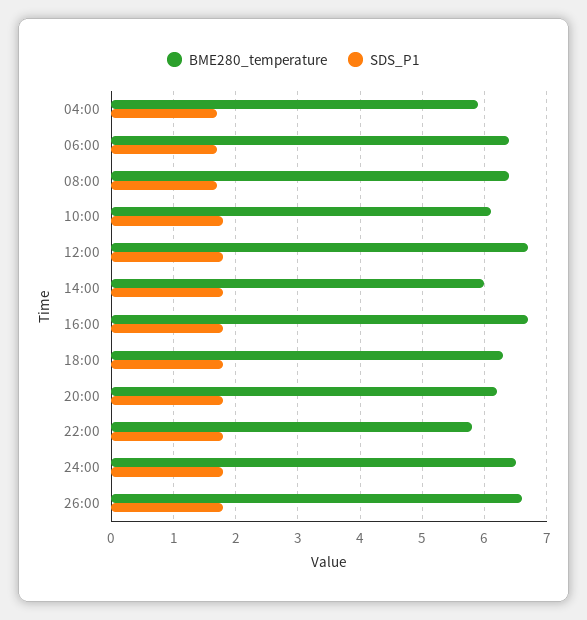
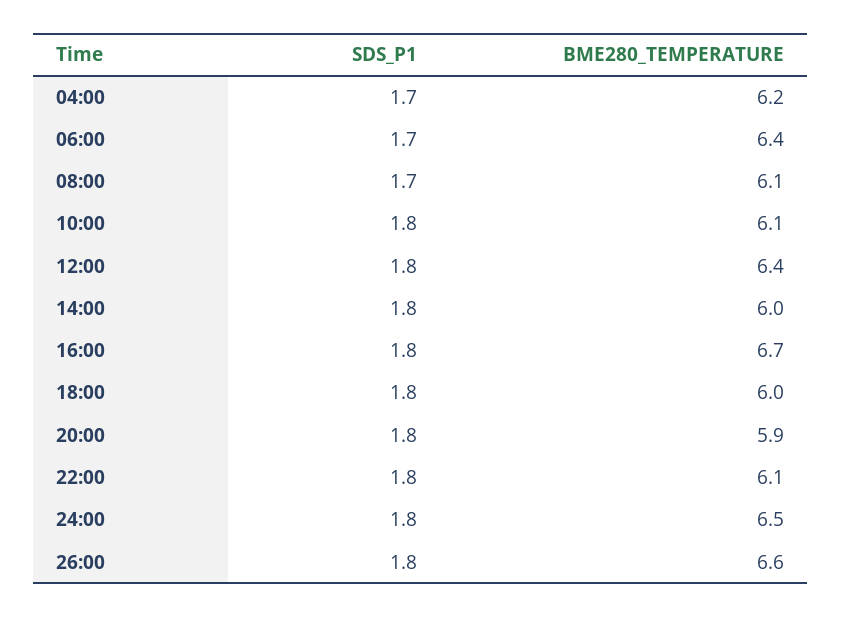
BME280_temperature, 04:00: 5.9 -> 6.2
BME280_temperature, 08:00: 6.4 -> 6.1
BME280_temperature, 12:00: 6.7 -> 6.4
BME280_temperature, 18:00: 6.3 -> 6
BME280_temperature, 20:00: 6.2 -> 5.9
BME280_temperature, 22:00: 5.8 -> 6.1

